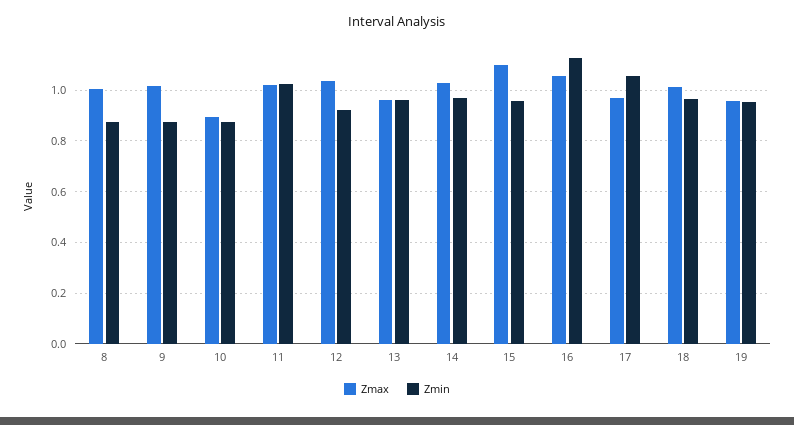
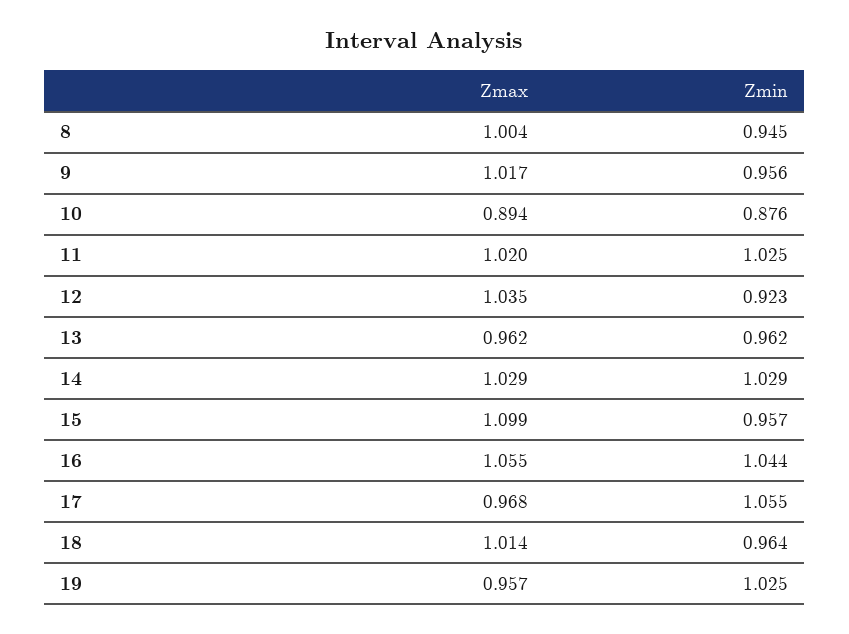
Zmin, 8: 0.875 -> 0.945
Zmin, 9: 0.875 -> 0.956
Zmin, 14: 0.975 -> 1.029
Zmin, 16: 1.125 -> 1.044
Zmin, 19: 0.95 -> 1.025

